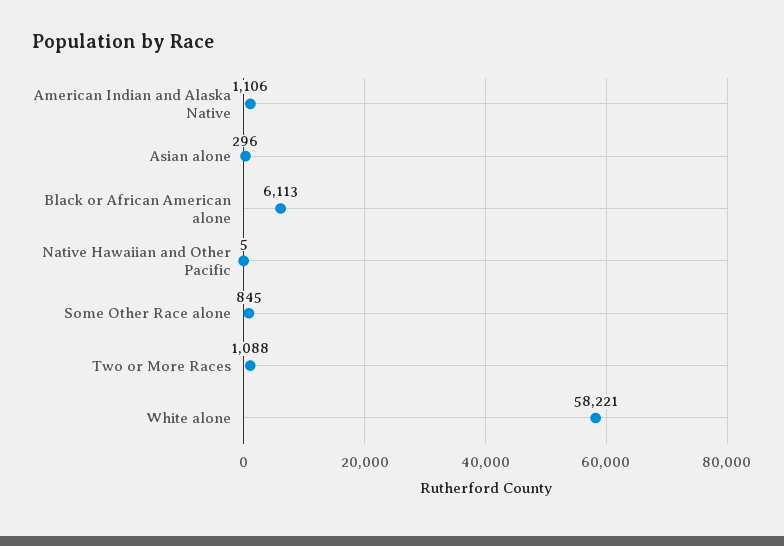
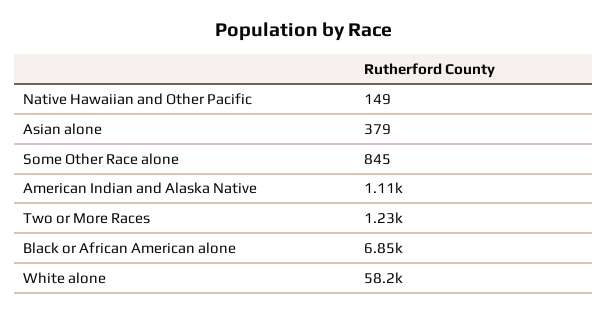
Asian alone: 296 -> 379
Black or African American alone: 6113 -> 6850
Native Hawaiian and Other Pacific: 5 -> 149
Two or More Races: 1088 -> 1230

